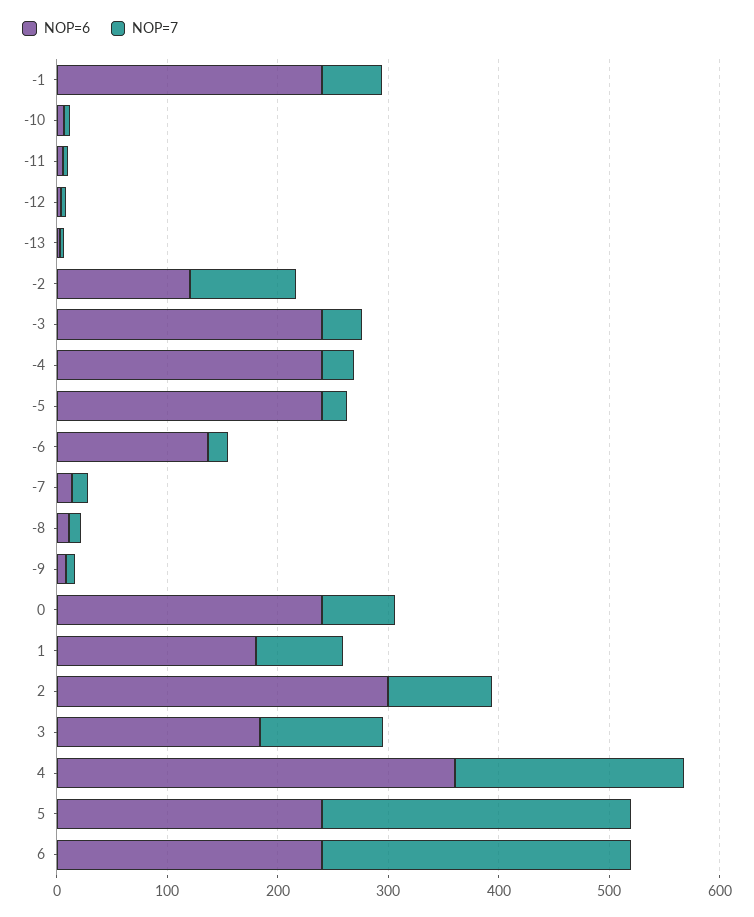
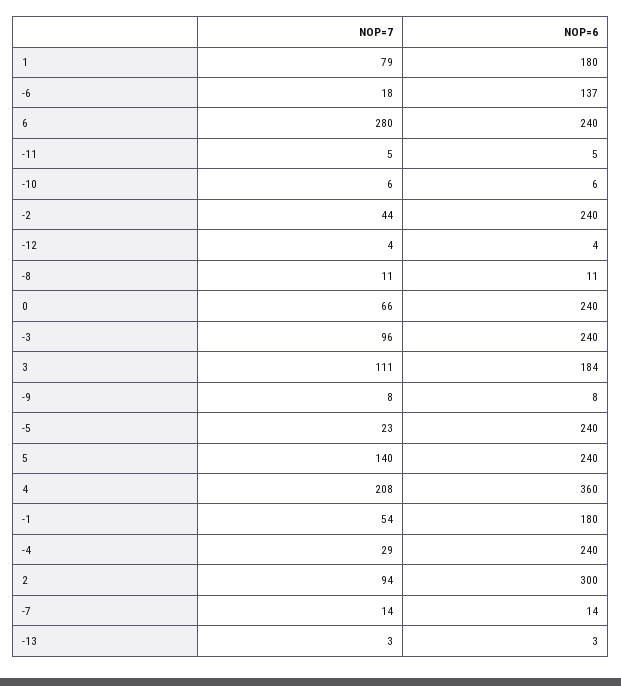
NOP=6, -1: 240 -> 180
NOP=6, -2: 120 -> 240
NOP=7, -2: 100 -> 44
NOP=7, -3: 40 -> 96
NOP=7, 5: 280 -> 140

